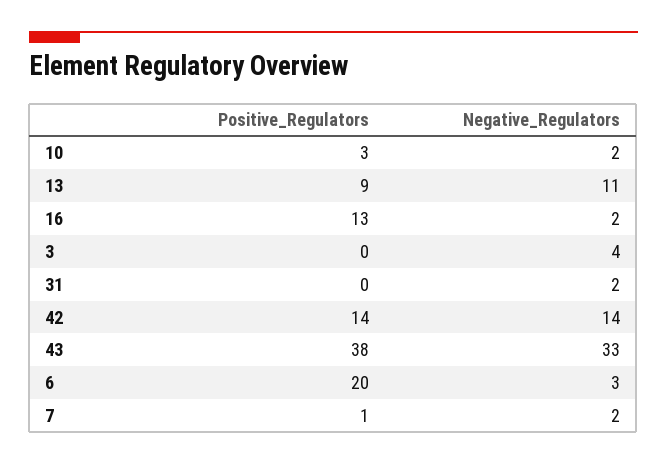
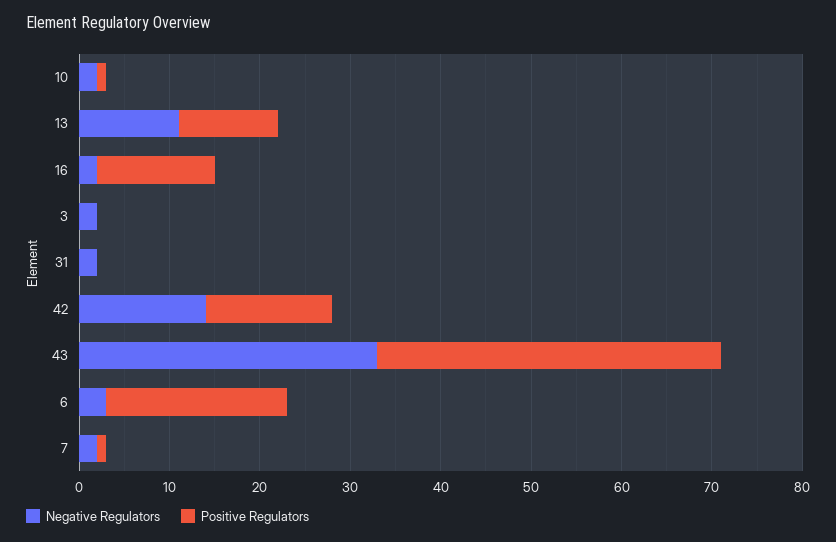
Positive_Regulators, 10: 3 -> 1
Positive_Regulators, 13: 9 -> 11
Negative_Regulators, 3: 4 -> 2

